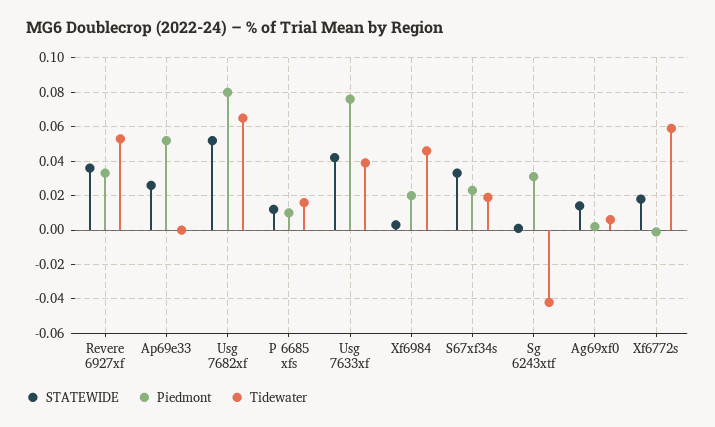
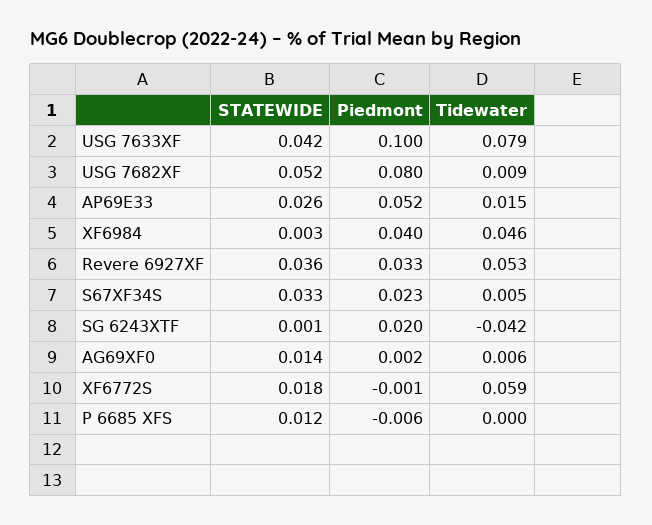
Tidewater, Ap69e33: 0 -> 0.015
Tidewater, Usg 7682xf: 0.065 -> 0.009
Piedmont, P 6685 xfs: 0.01 -> -0.006
Tidewater, P 6685 xfs: 0.015 -> 0
Piedmont, Usg 7633xf: 0.075 -> 0.1
Tidewater, Usg 7633xf: 0.04 -> 0.079
Piedmont, Xf6984: 0.02 -> 0.04
Tidewater, S67xf34s: 0.02 -> 0.005
Piedmont, Sg 6243xtf: 0.03 -> 0.02

